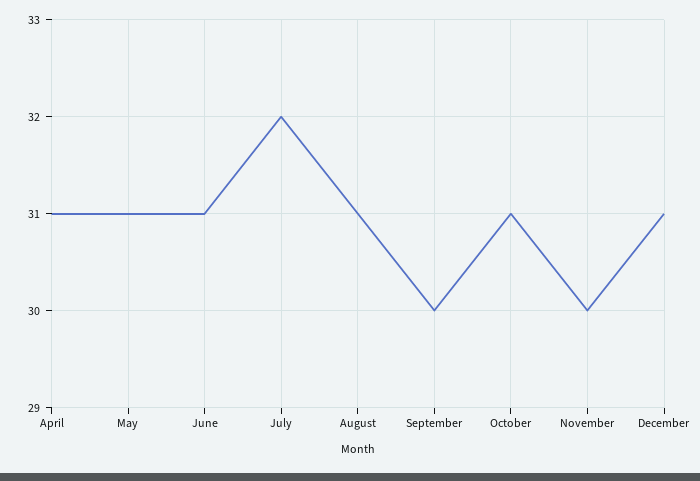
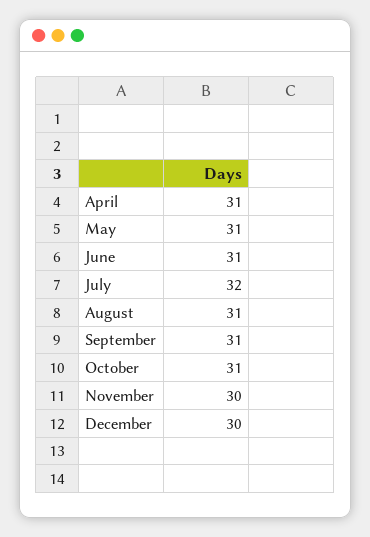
September: 30 -> 31
December: 31 -> 30

